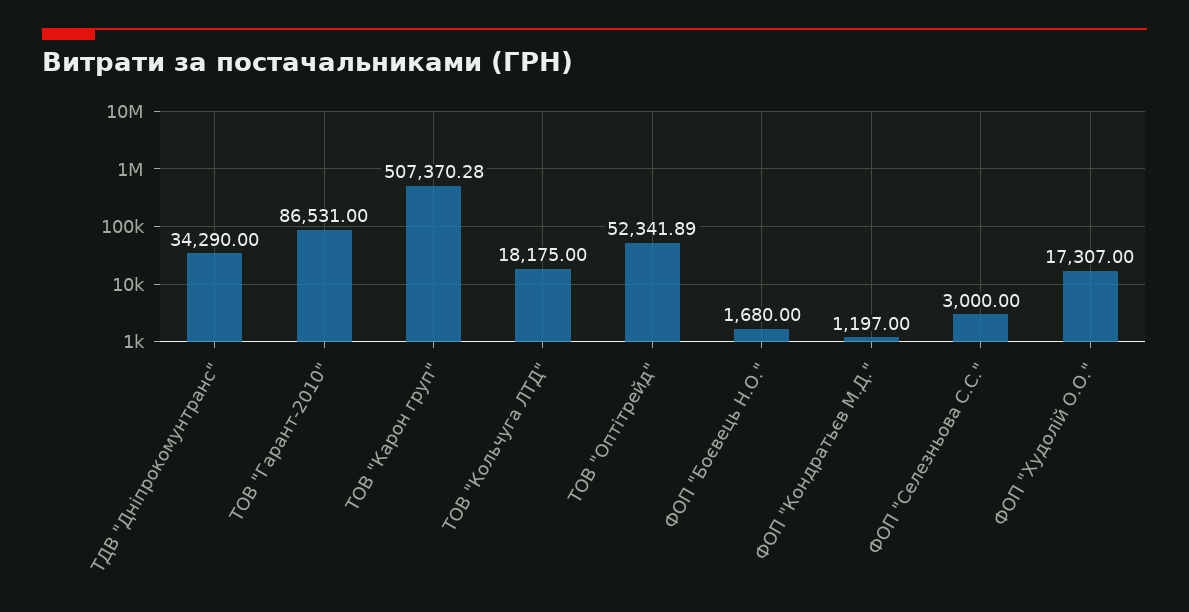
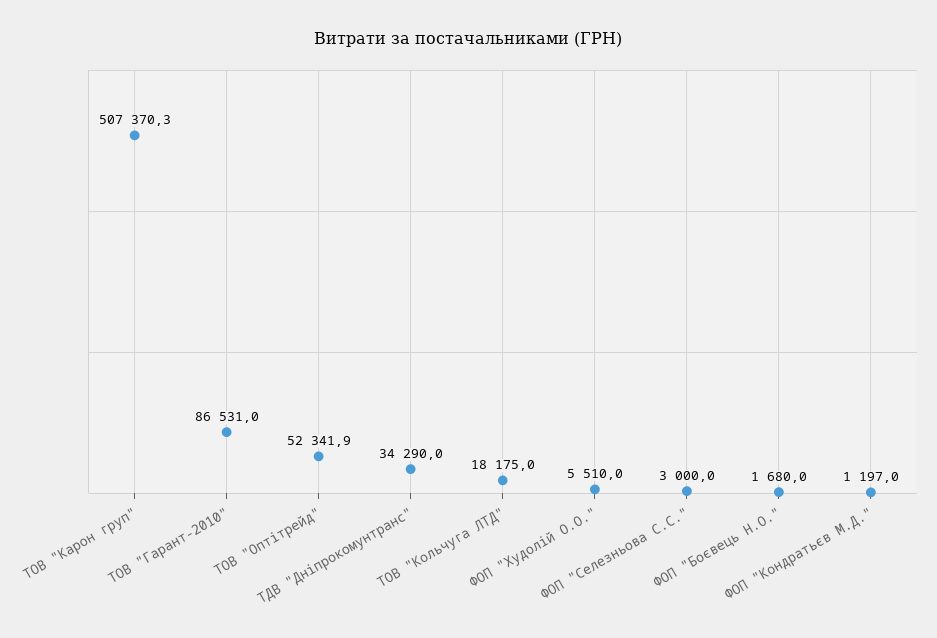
ФОП "Худолій О.О.": 17307 -> 5510

